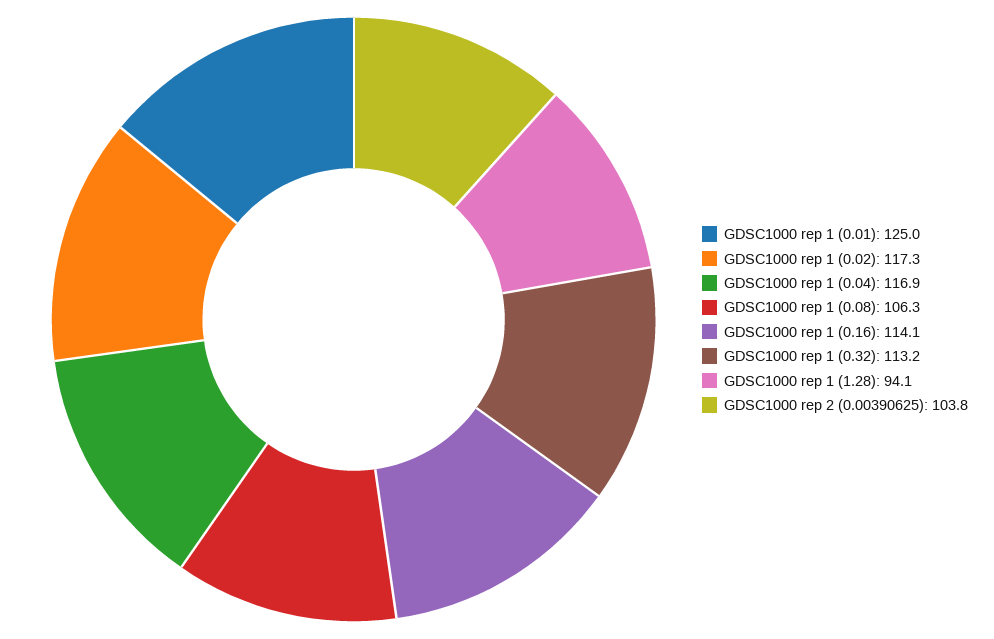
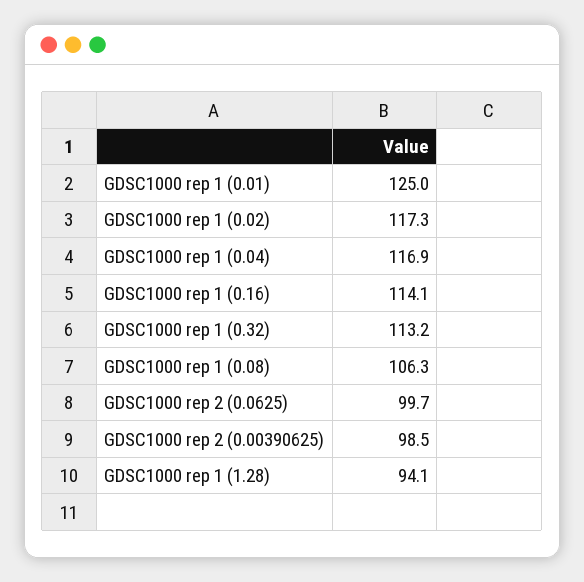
GDSC1000 rep 2 (0.00390625): 103.8 -> 98.5
GDSC1000 rep 2 (0.0625): none -> 99.7

